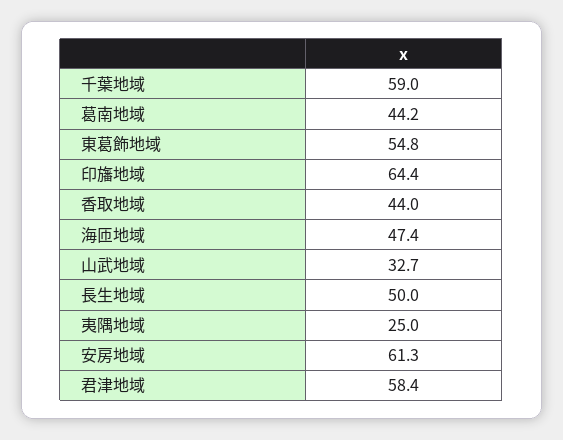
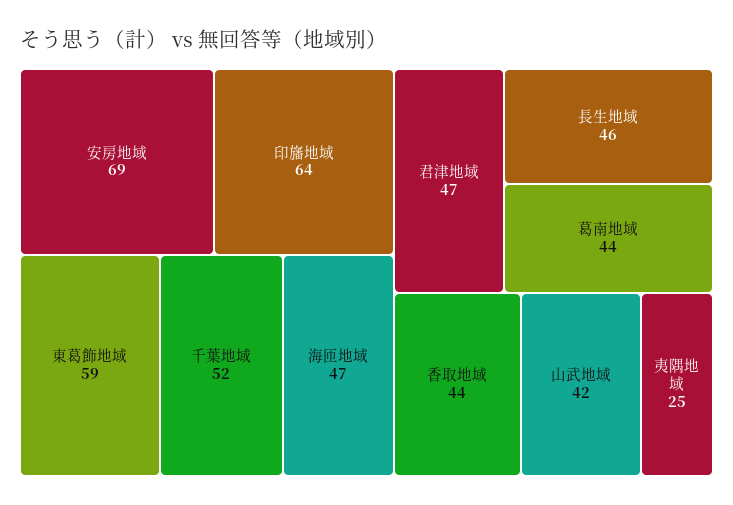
千葉地域: 59 -> 52
東葛飾地域: 54.8 -> 59
山武地域: 32.7 -> 42
長生地域: 50 -> 46
安房地域: 61.3 -> 69
君津地域: 58.4 -> 47

